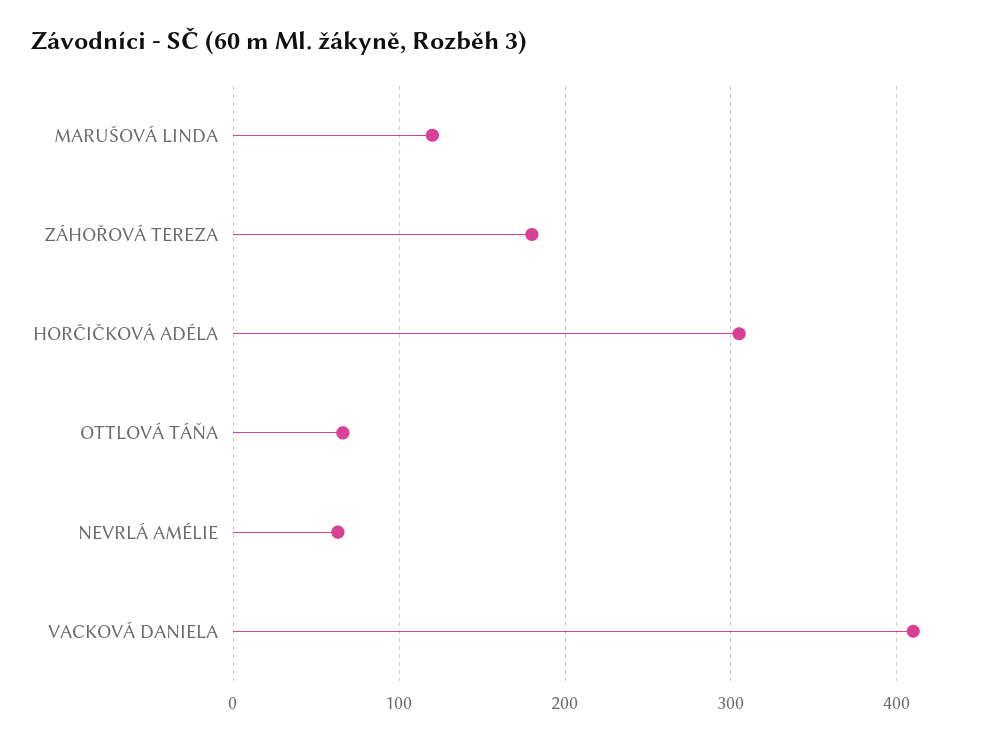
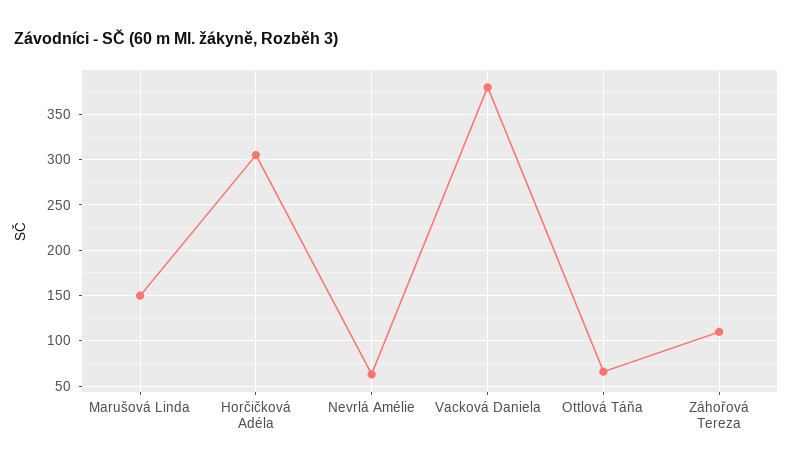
MARUŠOVÁ LINDA: 120 -> 150
ZÁHOŘOVÁ TEREZA: 180 -> 110
VACKOVÁ DANIELA: 410 -> 380

